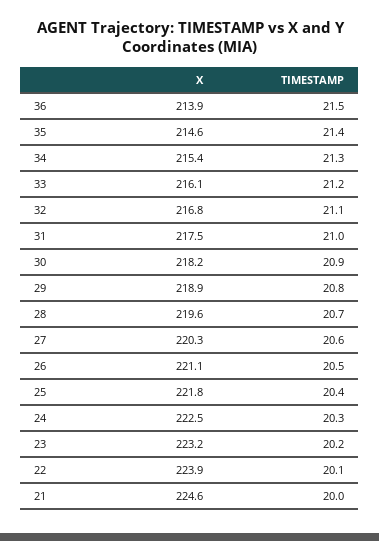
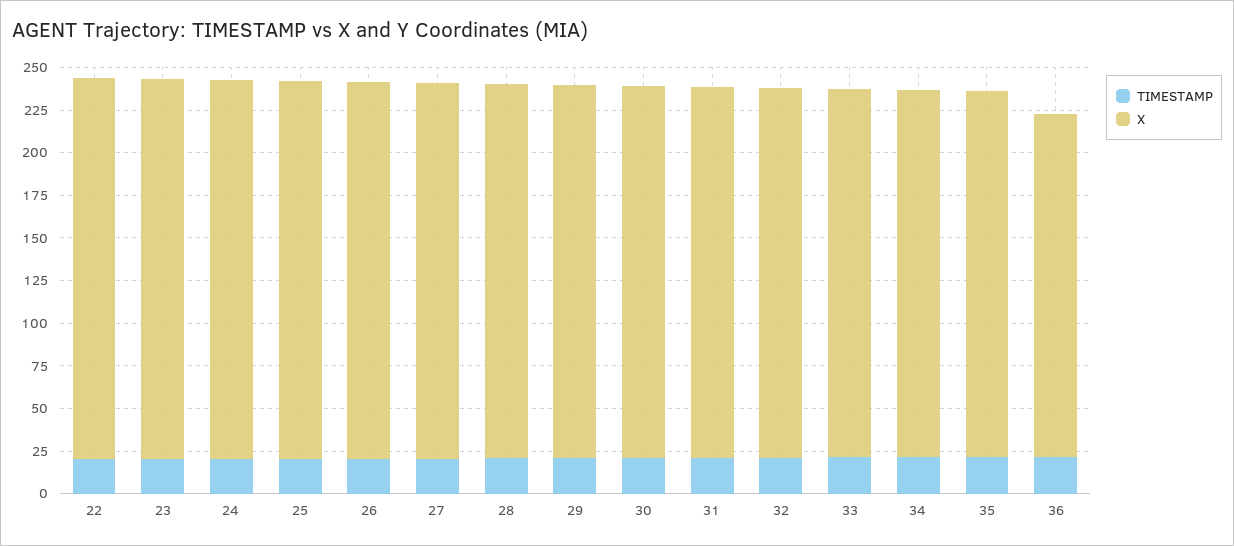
X, 36: 213.9 -> 200
X, 21: 224.6 -> none
TIMESTAMP, 21: 20 -> none

